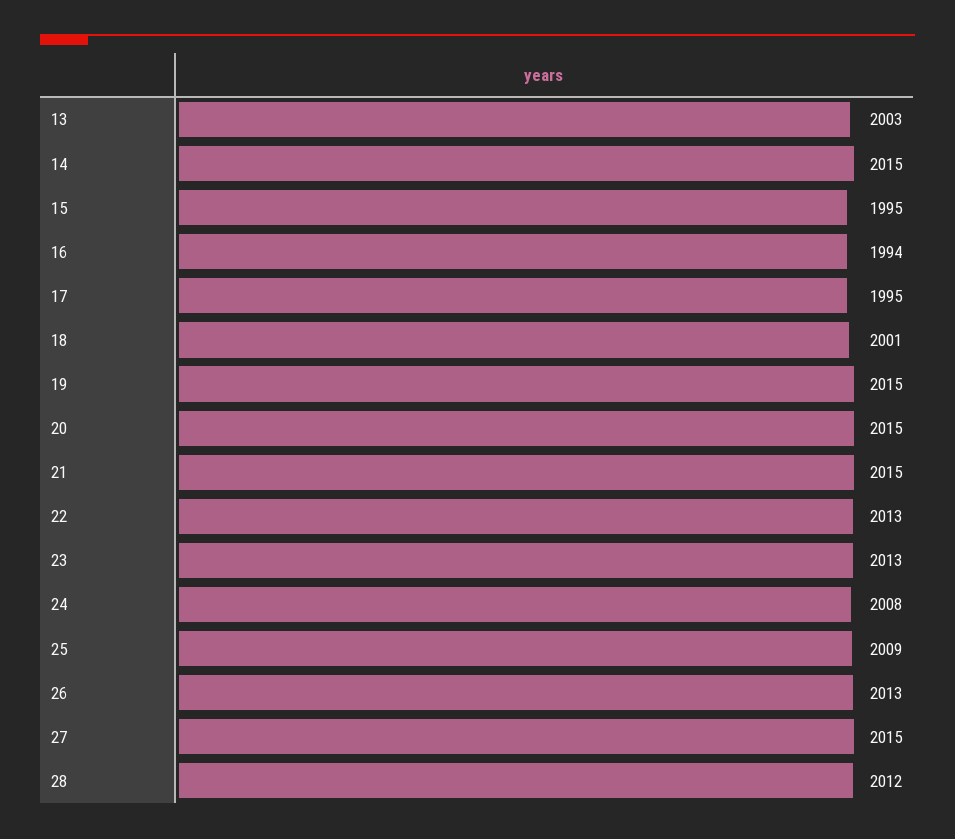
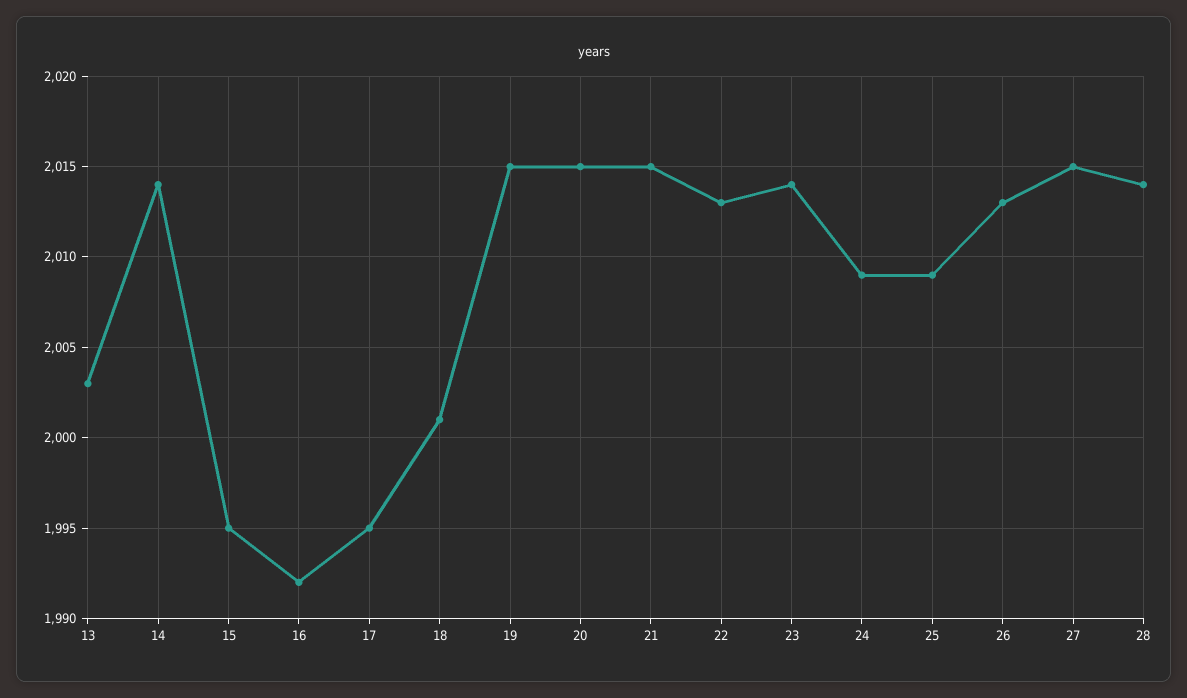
14: 2015 -> 2014
16: 1994 -> 1992
23: 2013 -> 2014
24: 2008 -> 2009
28: 2012 -> 2014

